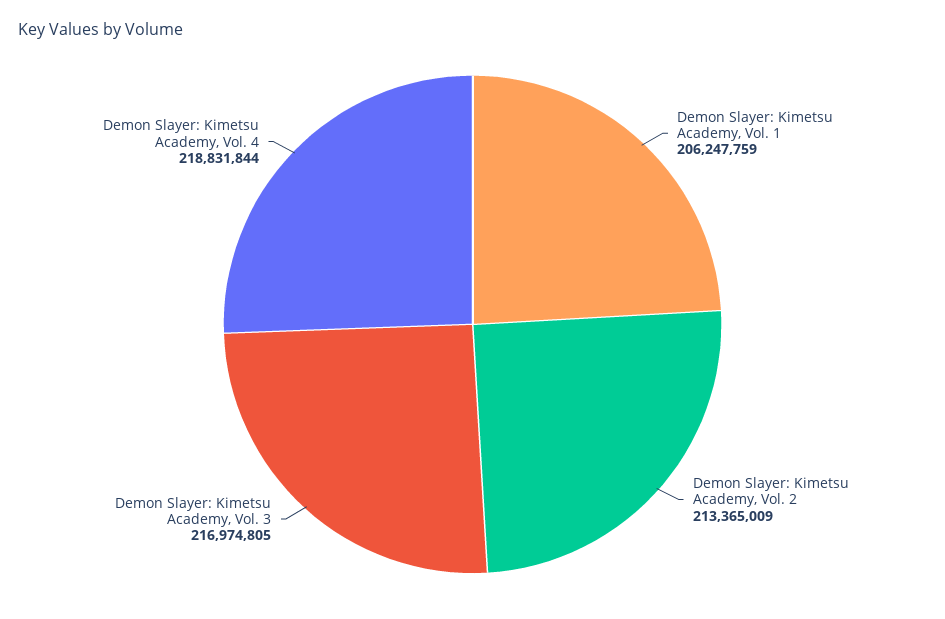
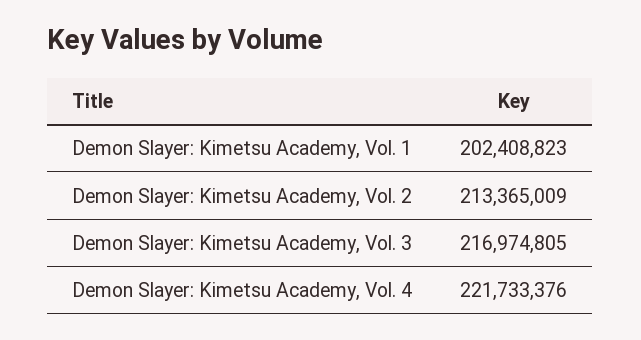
Demon Slayer: Kimetsu Academy, Vol. 1: 206247759 -> 202408823
Demon Slayer: Kimetsu Academy, Vol. 4: 218831844 -> 221733376

